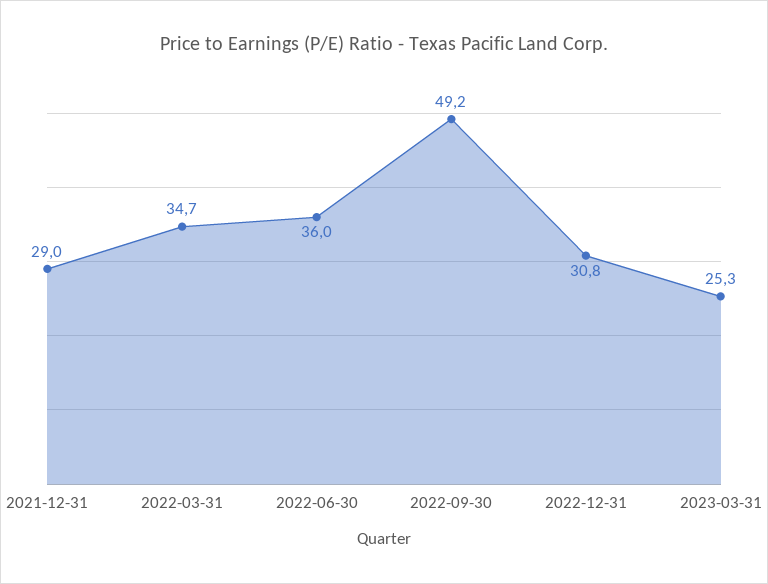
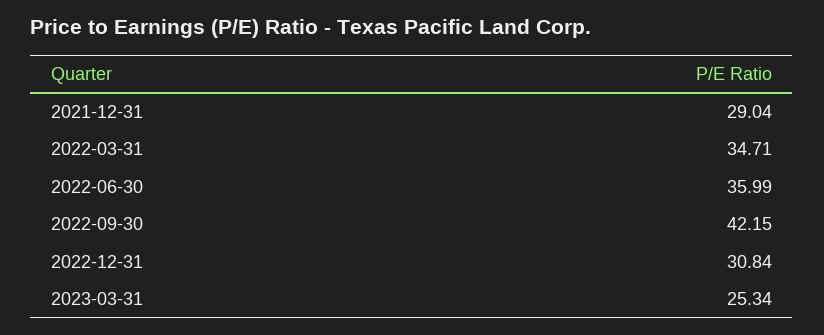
2022-09-30: 49.2 -> 42.15

